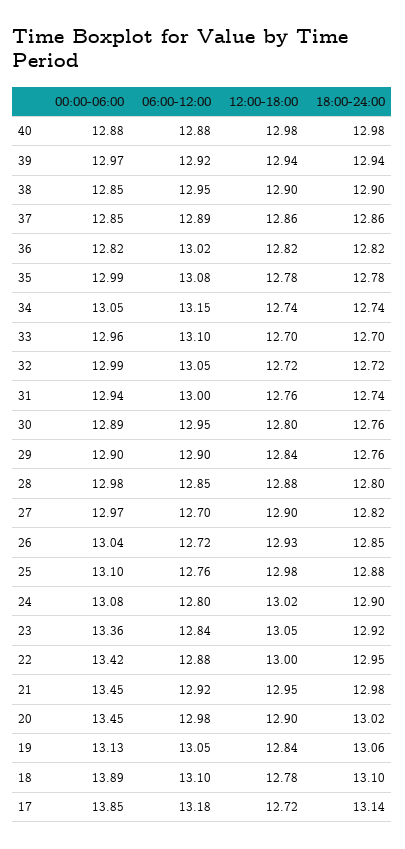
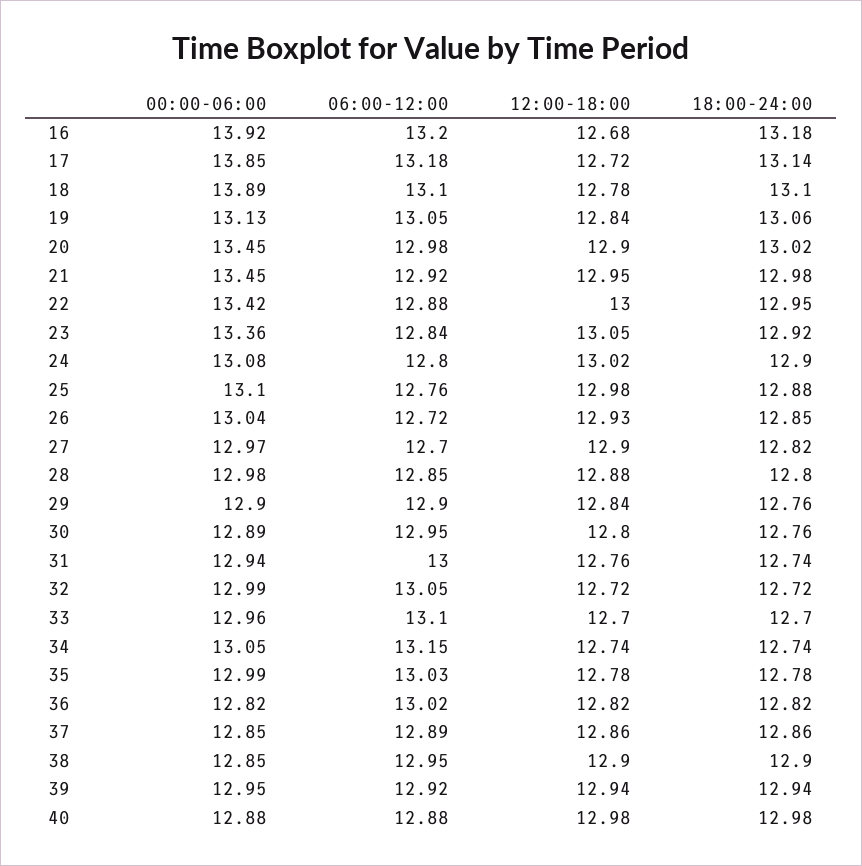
00:00-06:00, 39: 12.97 -> 12.95
06:00-12:00, 35: 13.08 -> 13.03
00:00-06:00, 16: none -> 13.92
06:00-12:00, 16: none -> 13.2
12:00-18:00, 16: none -> 12.68
18:00-24:00, 16: none -> 13.18

